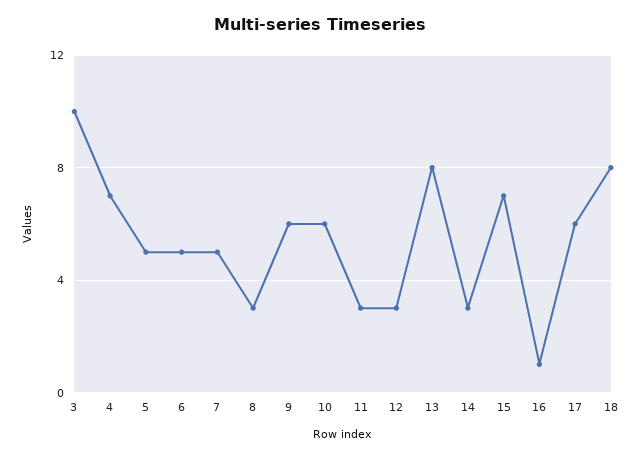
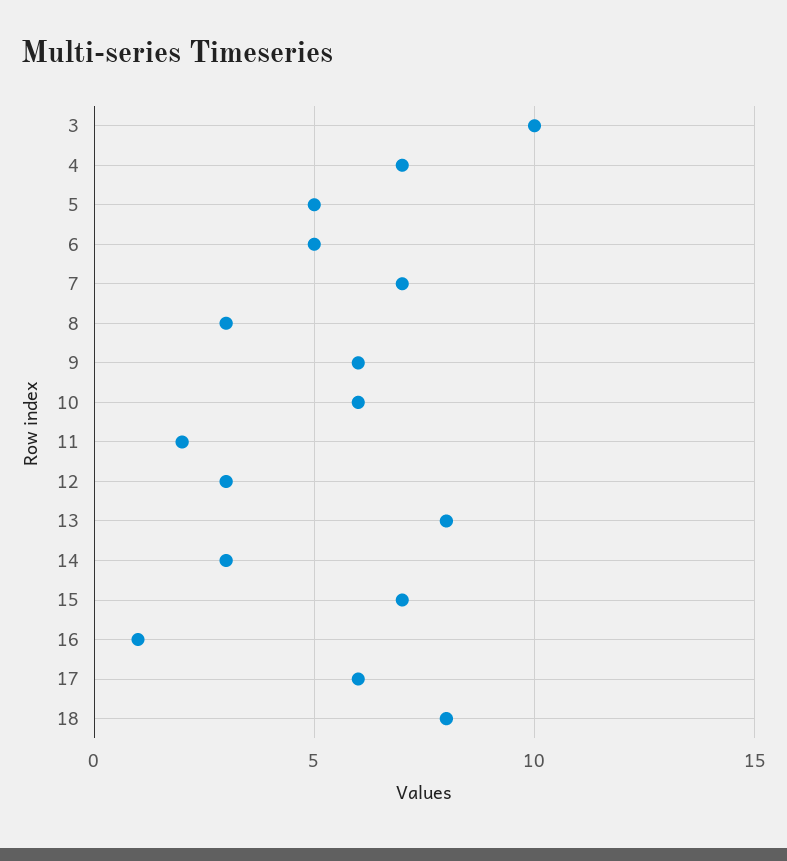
7: 5 -> 7
11: 3 -> 2

